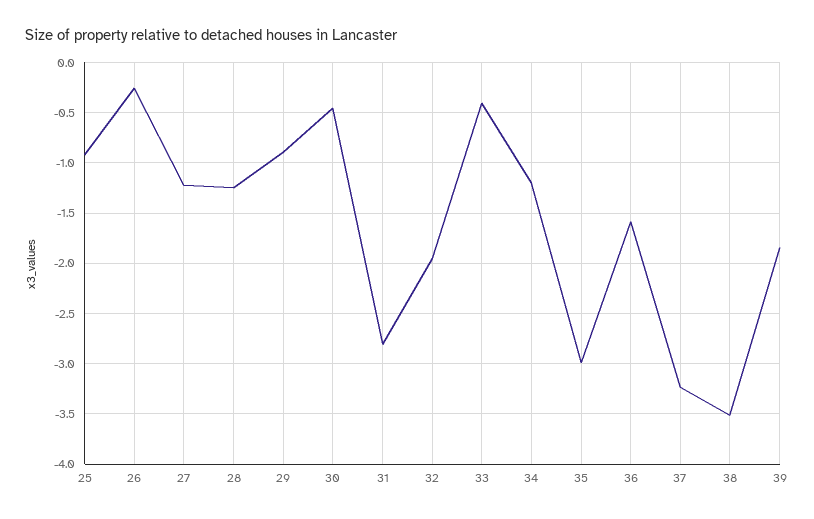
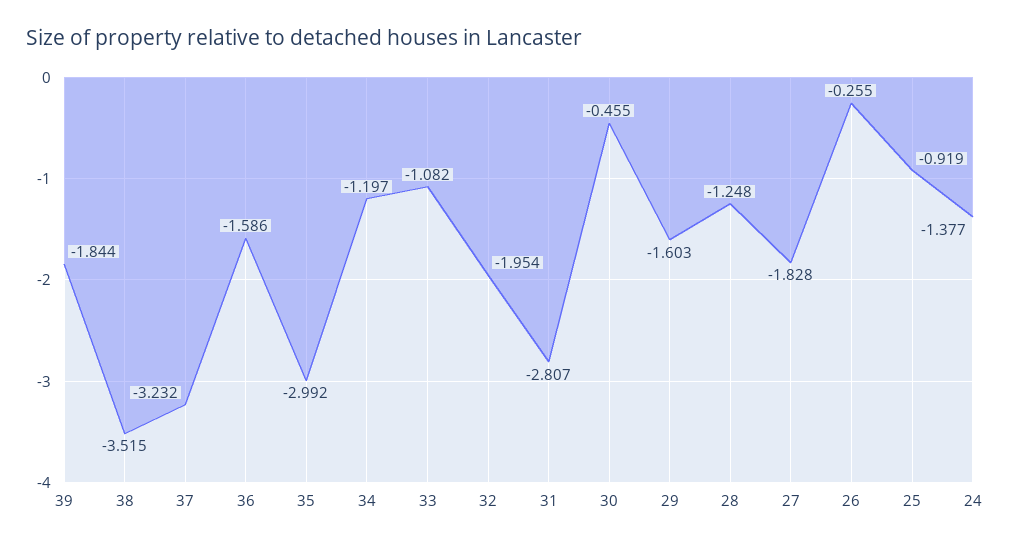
27: -1.2 -> -1.828
29: -0.9 -> -1.603
33: -0.4 -> -1.082
24: none -> -1.377

